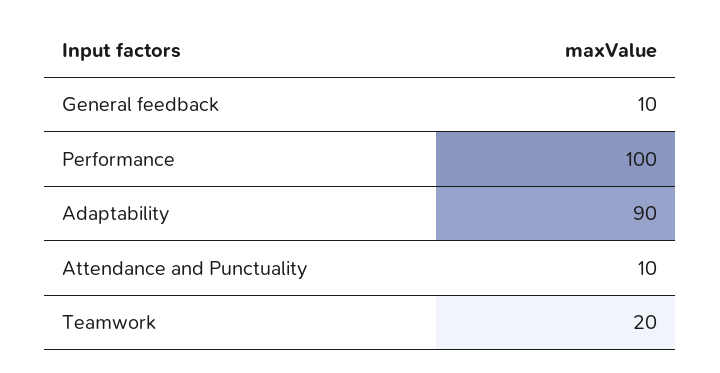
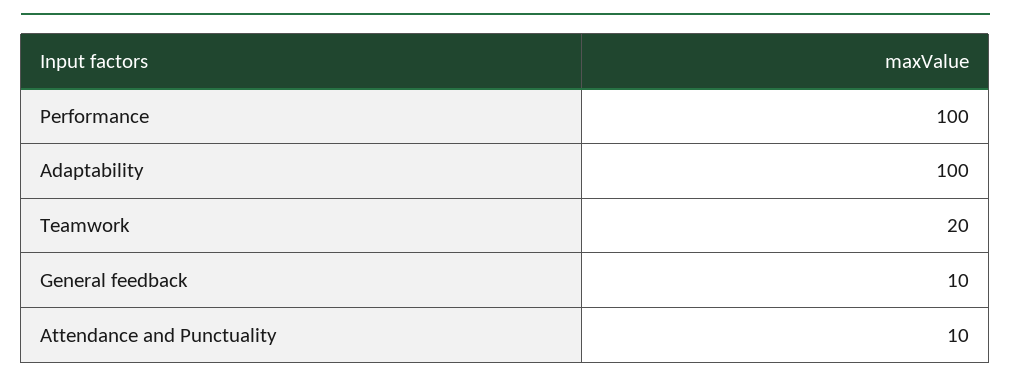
Adaptability: 90 -> 100

